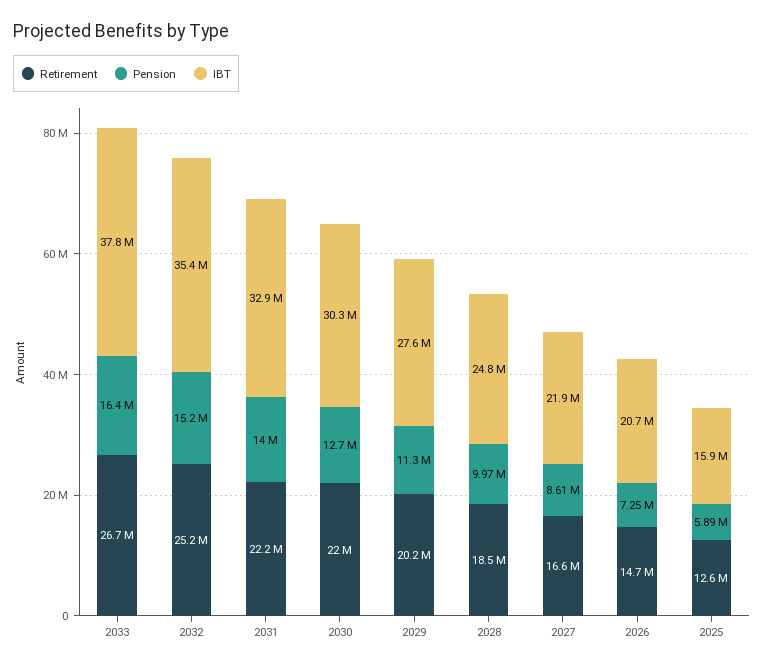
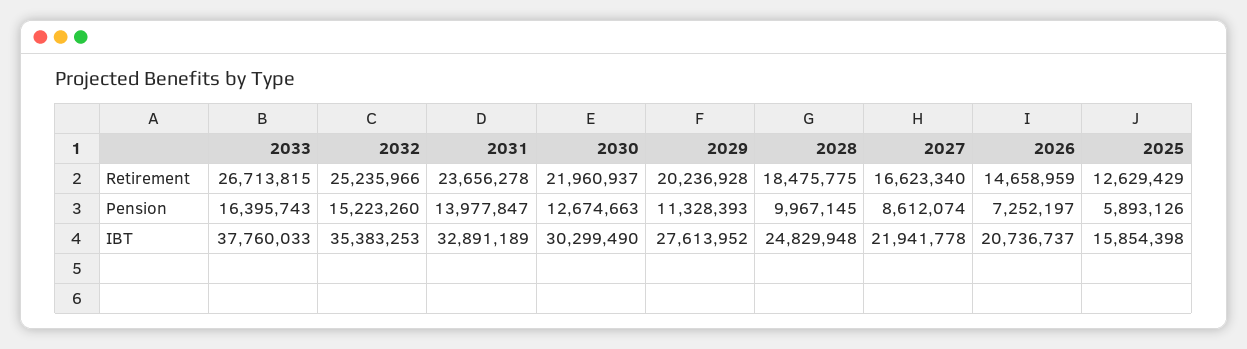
Retirement, 2031: 22200000 -> 23656278

